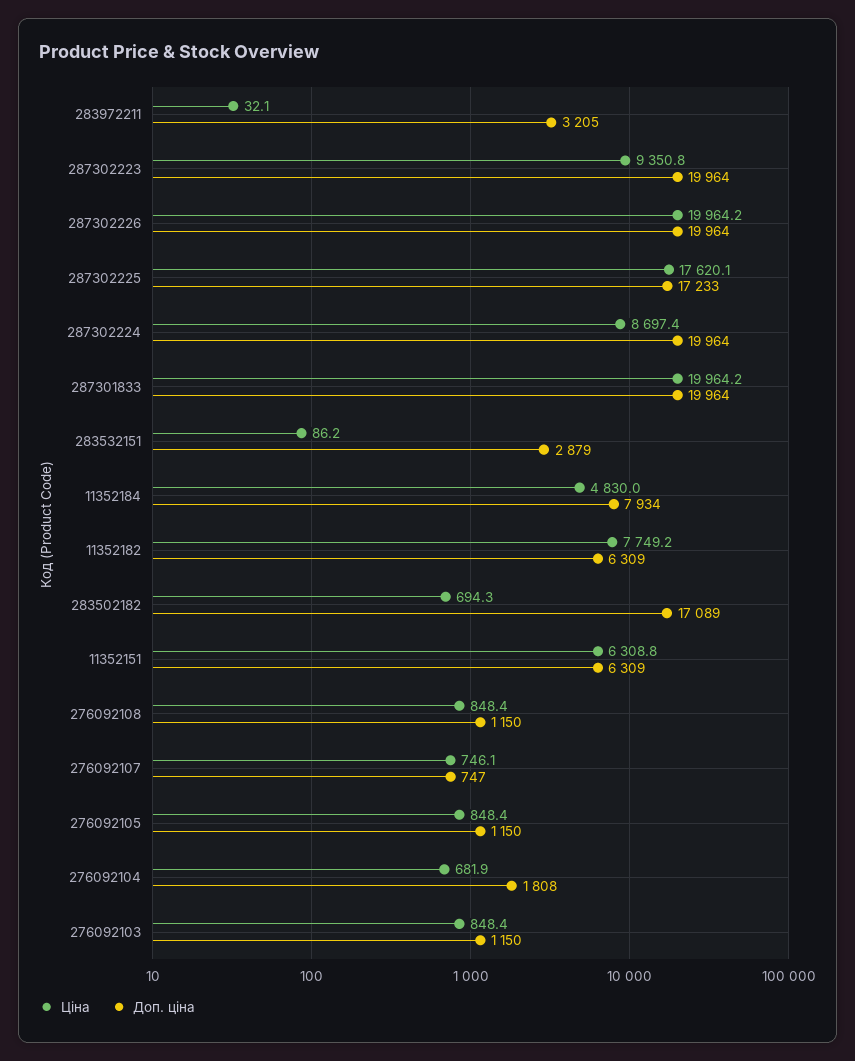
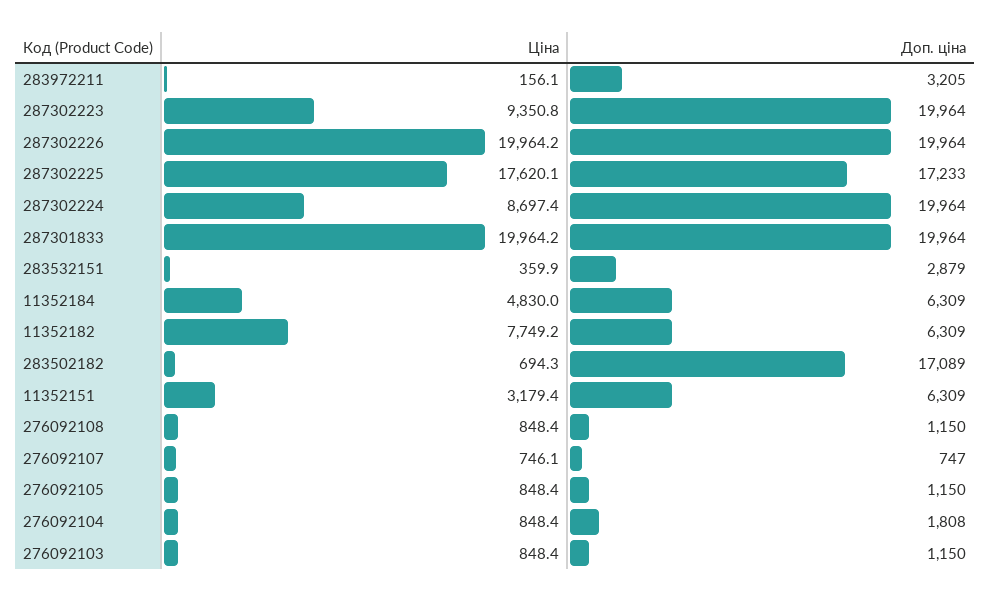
Ціна, 283972211: 32.1 -> 156.1
Ціна, 283532151: 86.2 -> 359.9
Доп. ціна, 11352184: 7934 -> 6309
Ціна, 11352151: 6308.8 -> 3179.4
Ціна, 276092104: 681.9 -> 848.4

